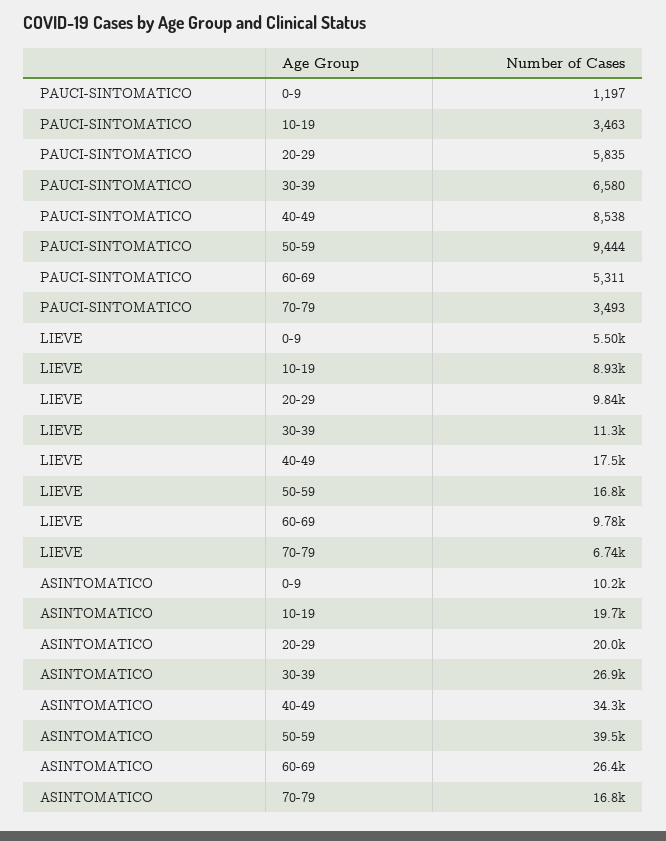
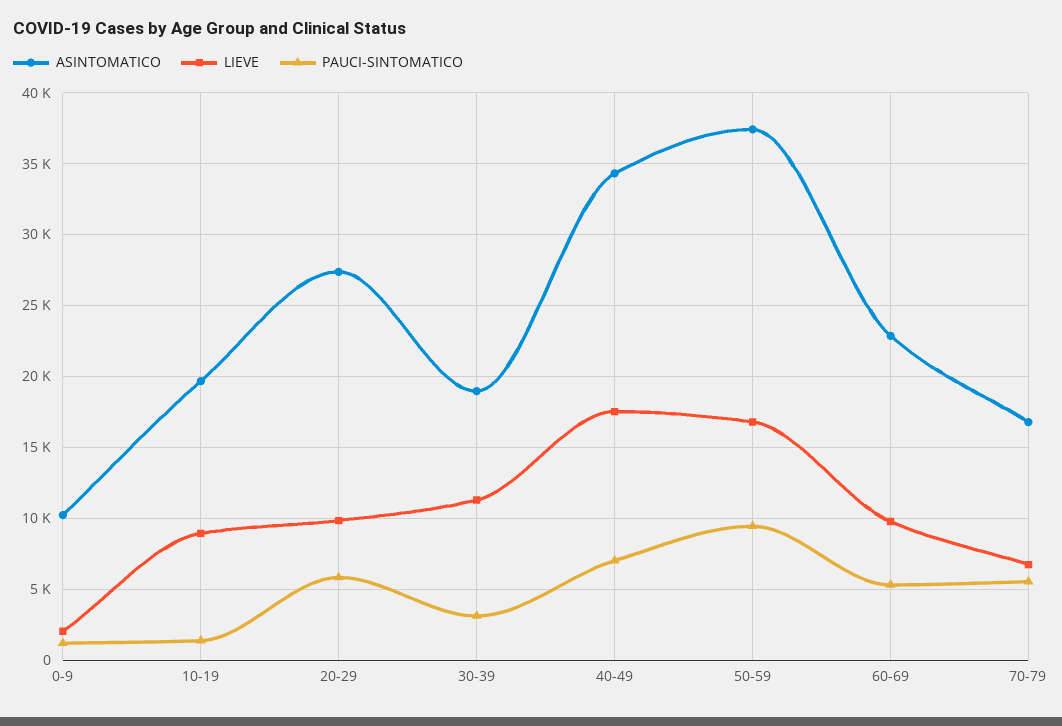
PAUCI-SINTOMATICO, 10-19: 3463 -> 1500
PAUCI-SINTOMATICO, 30-39: 6580 -> 3000
PAUCI-SINTOMATICO, 40-49: 8538 -> 7000
PAUCI-SINTOMATICO, 70-79: 3493 -> 5500
LIEVE, 0-9: 5500 -> 2000
ASINTOMATICO, 20-29: 20000 -> 27500
ASINTOMATICO, 30-39: 26900 -> 19000
ASINTOMATICO, 50-59: 39500 -> 37500
ASINTOMATICO, 60-69: 26400 -> 23000

